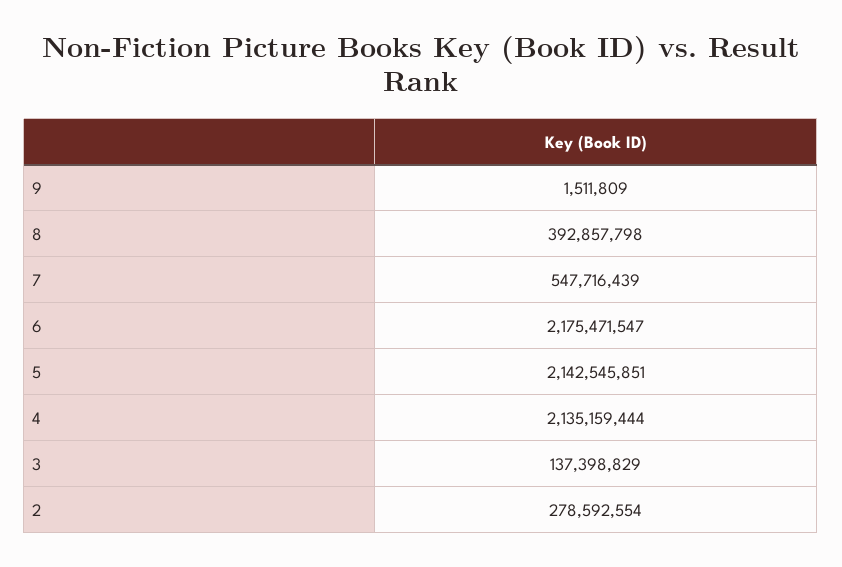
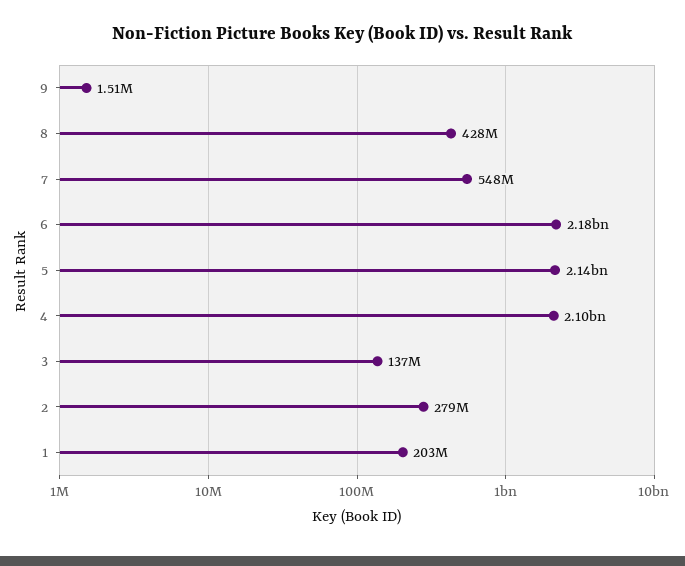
8: 392857798 -> 428000000
4: 2135159444 -> 2100000000
1: none -> 203000000

